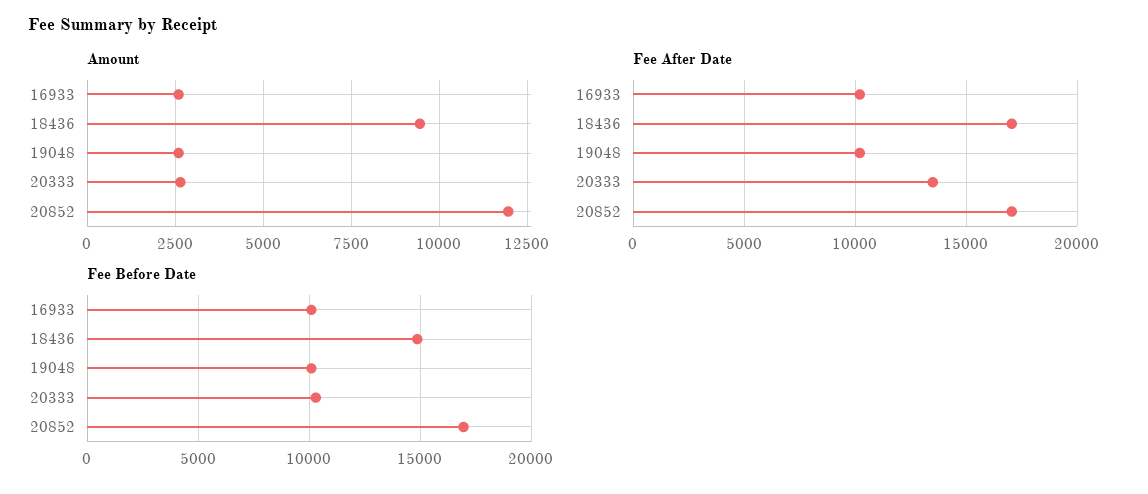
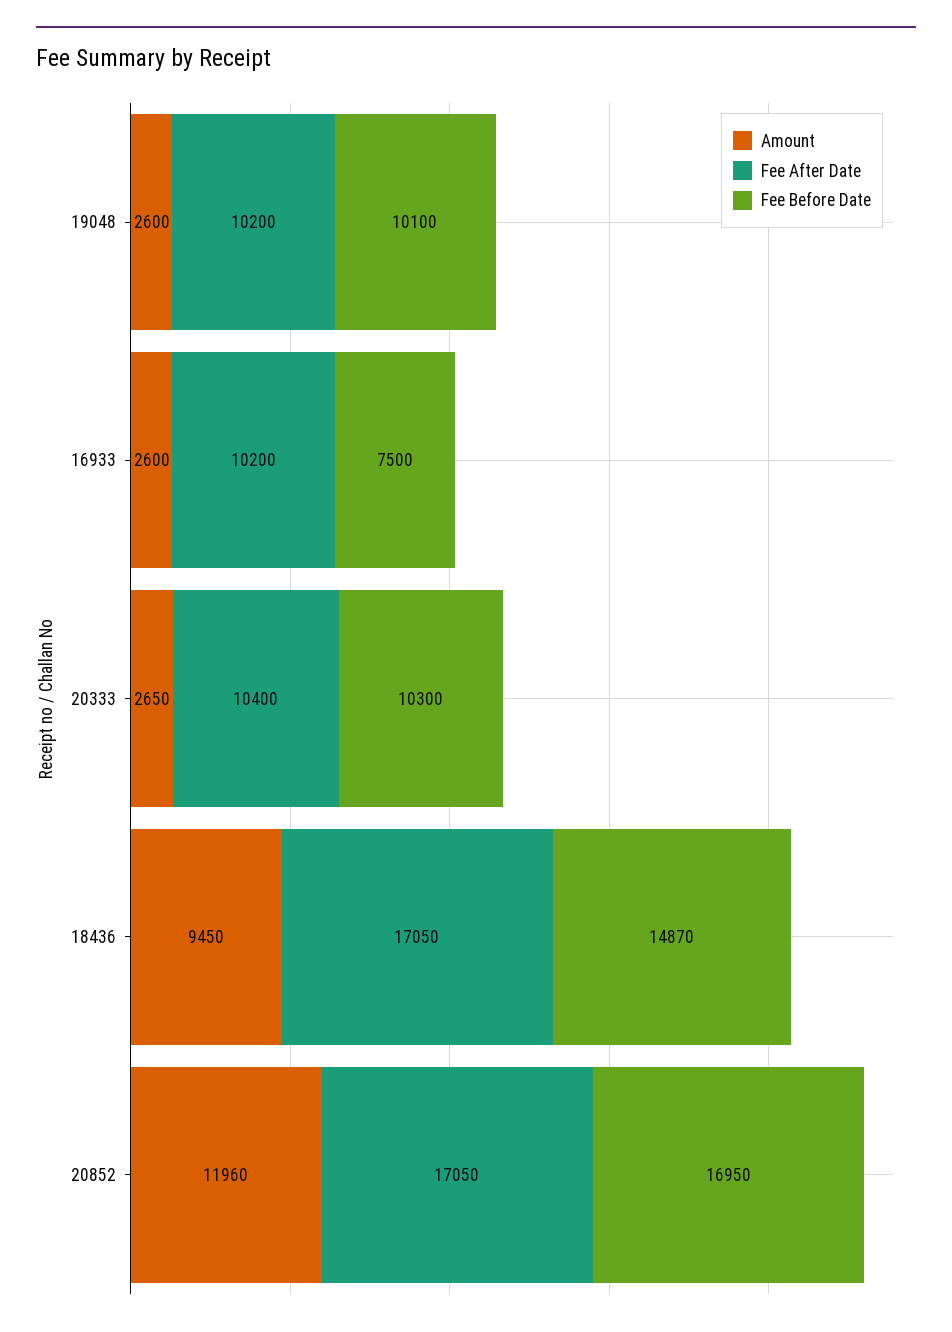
Fee After Date, 20333: 13500 -> 10400
Fee Before Date, 16933: 10000 -> 7500

